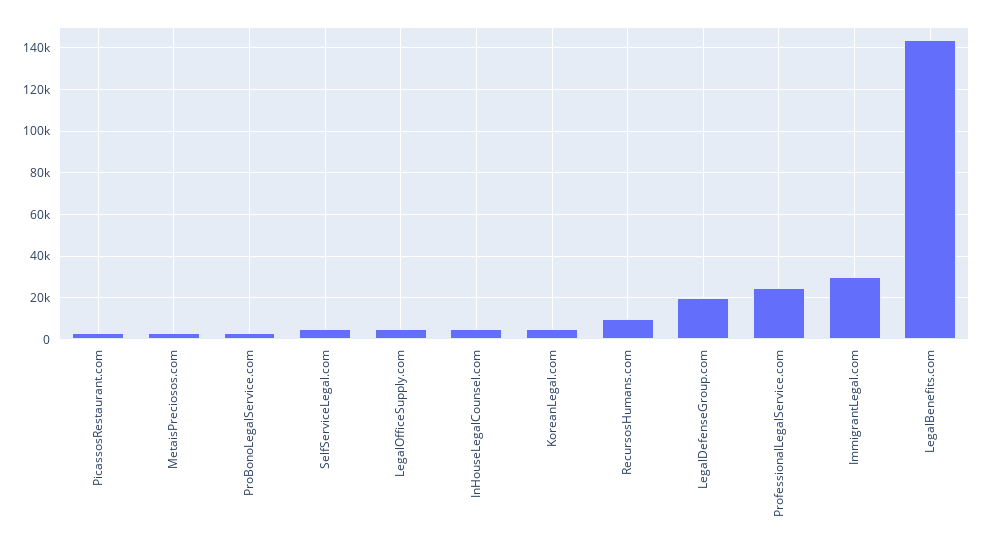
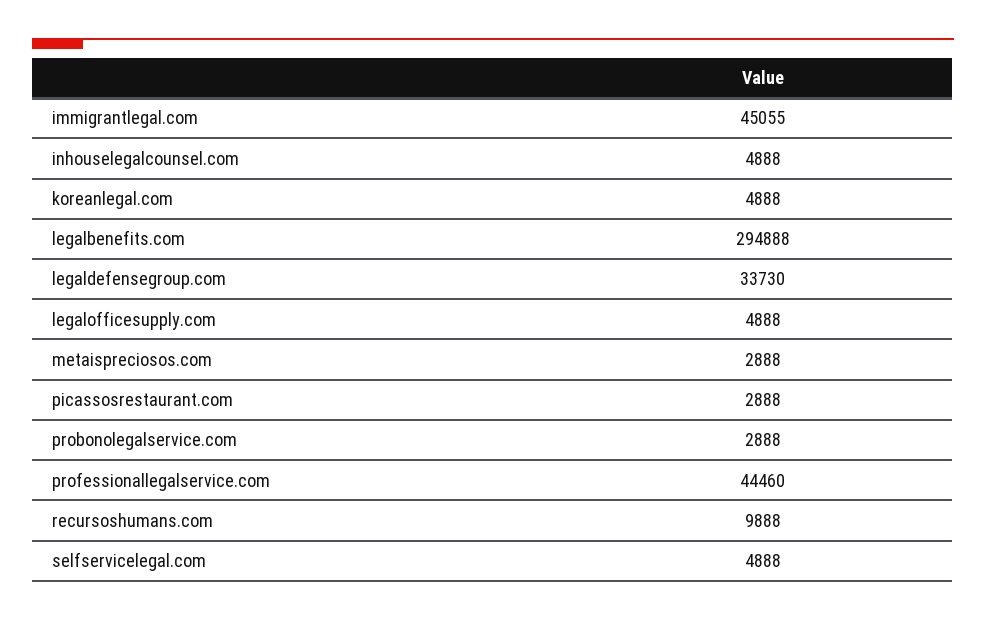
LegalDefenseGroup.com: 20000 -> 33730
ProfessionalLegalService.com: 25000 -> 44460
ImmigrantLegal.com: 30000 -> 45055
LegalBenefits.com: 145000 -> 294888

